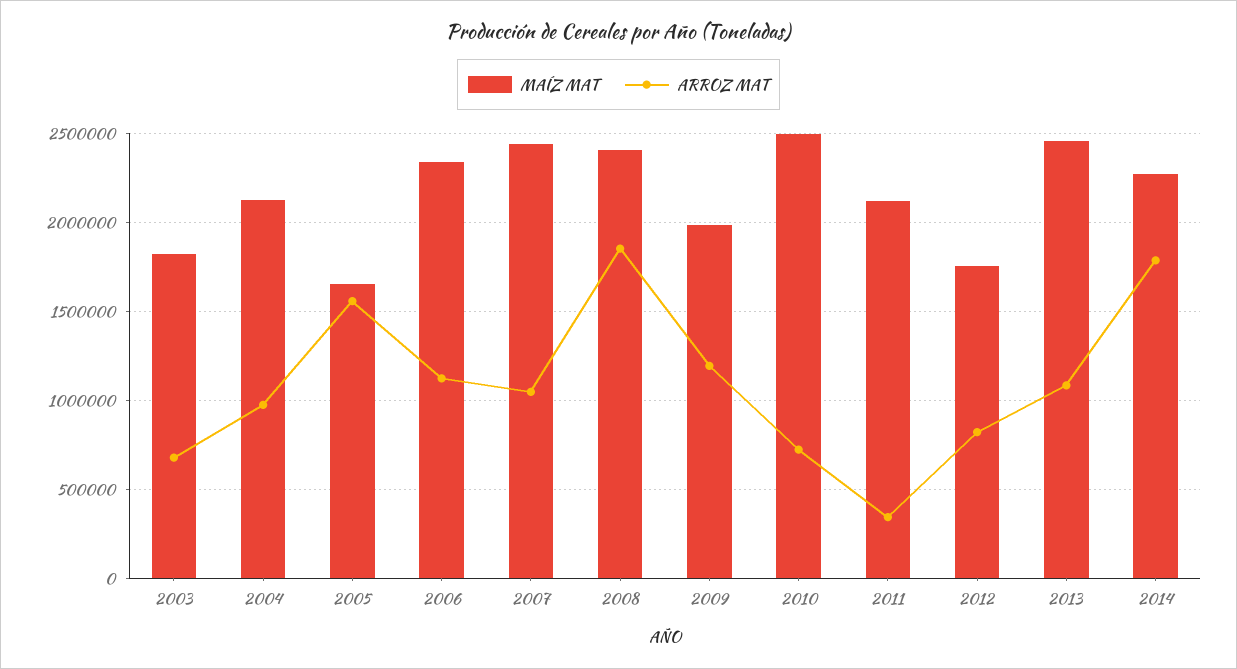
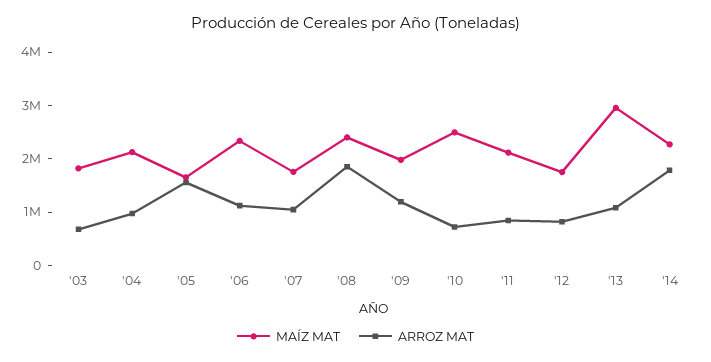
MAÍZ MAT, 2007: 2450000 -> 1800000
ARROZ MAT, 2011: 350000 -> 800000
MAÍZ MAT, 2013: 2450000 -> 3000000

